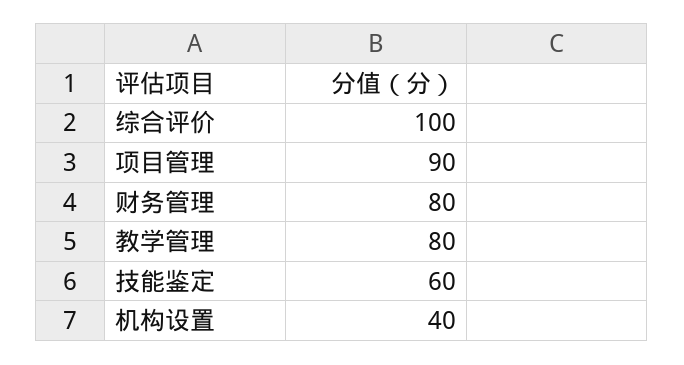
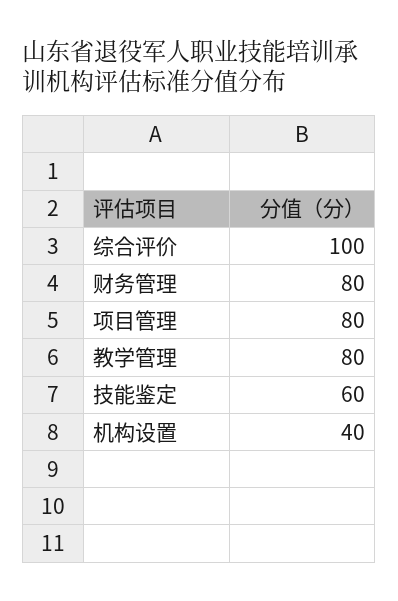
项目管理: 90 -> 80

